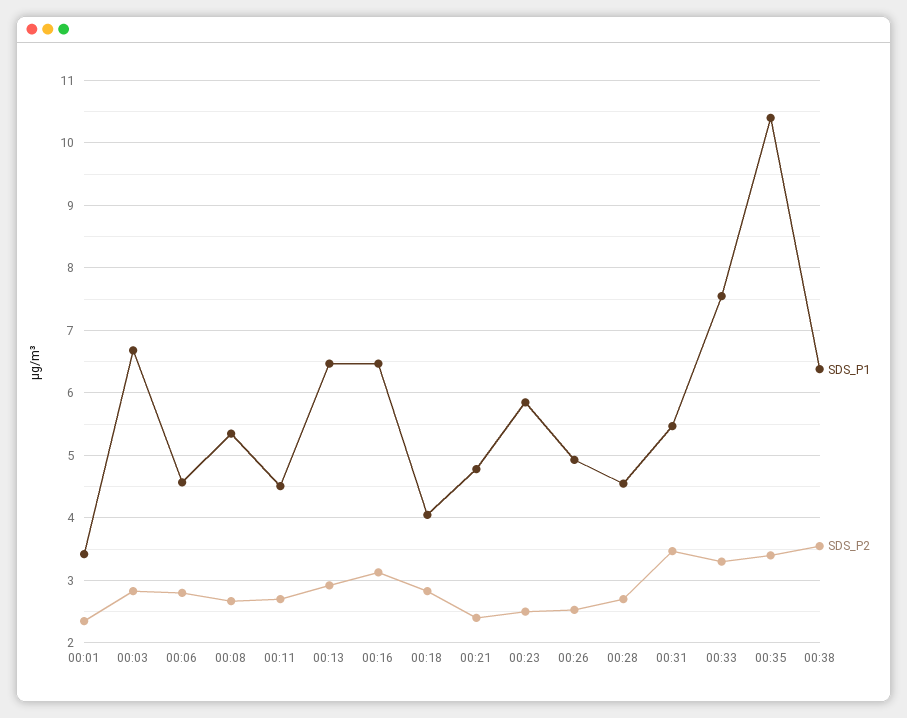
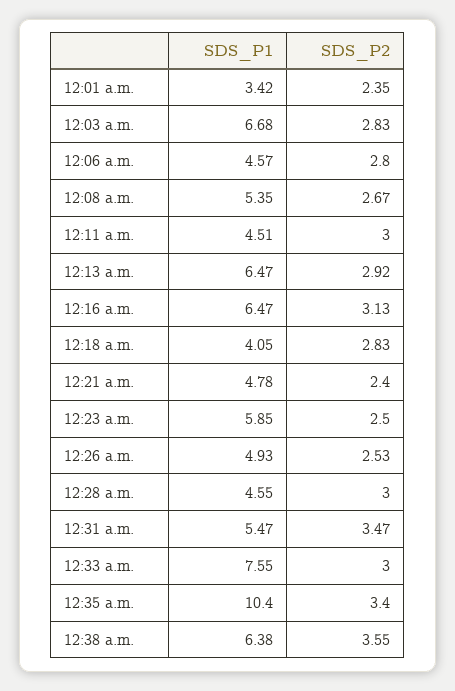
SDS_P2, 00:11: 2.7 -> 3
SDS_P2, 00:28: 2.7 -> 3
SDS_P2, 00:33: 3.3 -> 3

